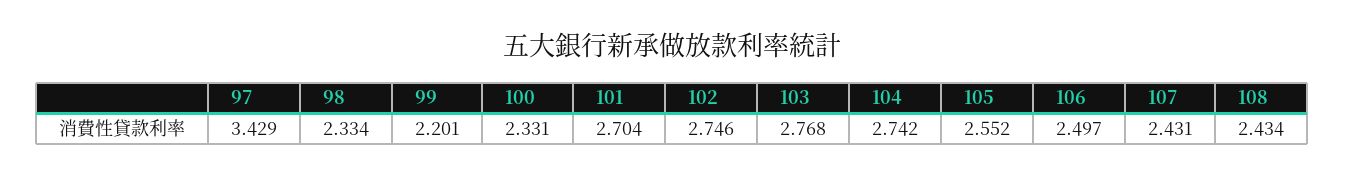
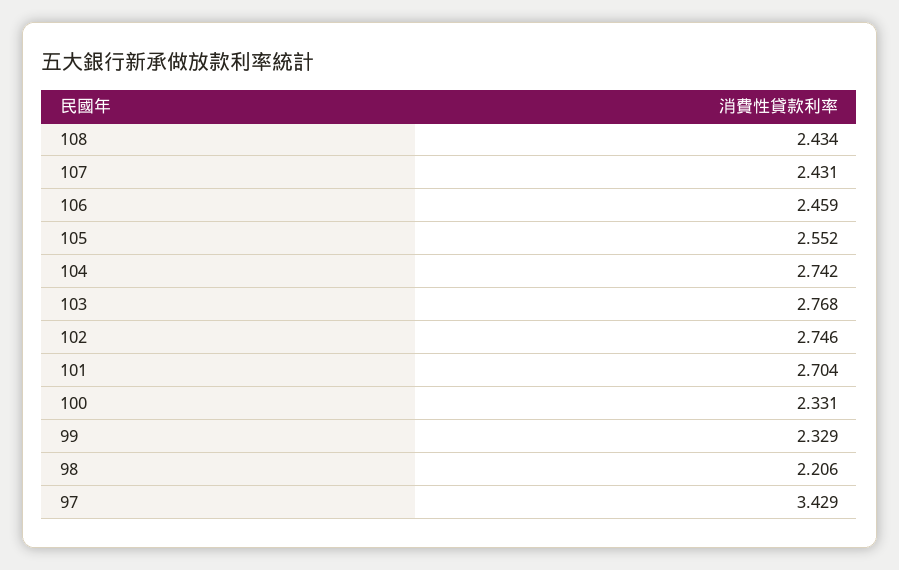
98: 2.334 -> 2.206
99: 2.201 -> 2.329
106: 2.497 -> 2.459

